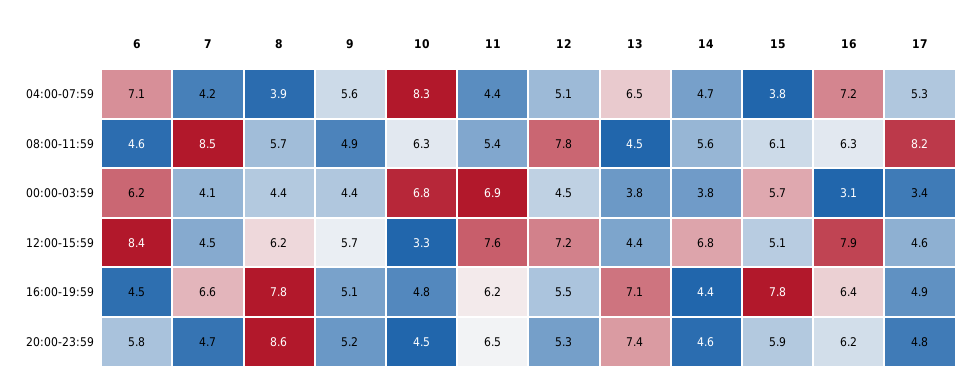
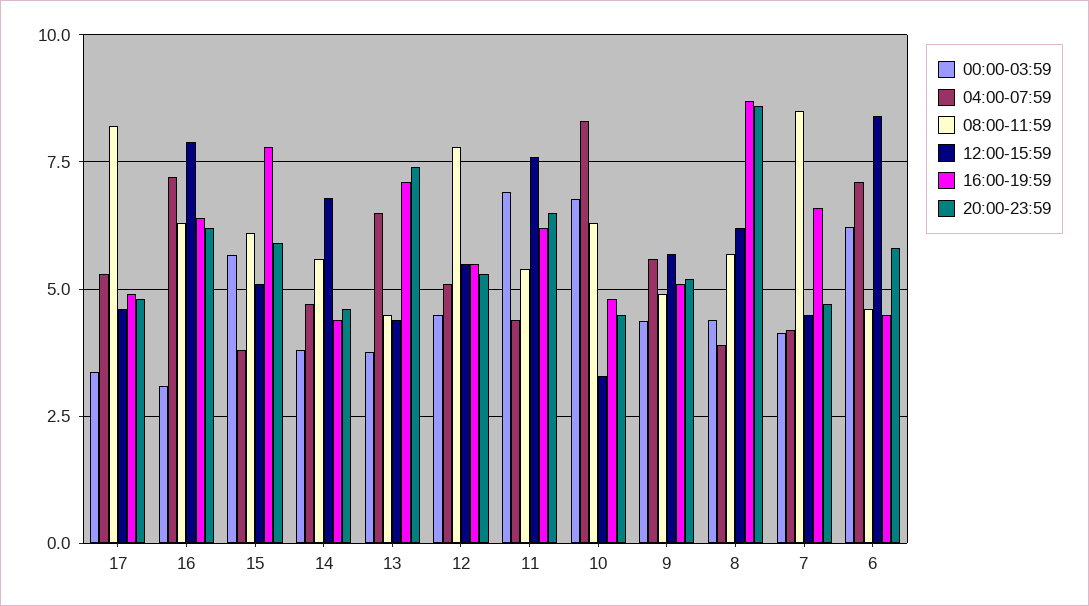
12:00-15:59, 12: 7.2 -> 5.5
16:00-19:59, 8: 7.8 -> 8.75

